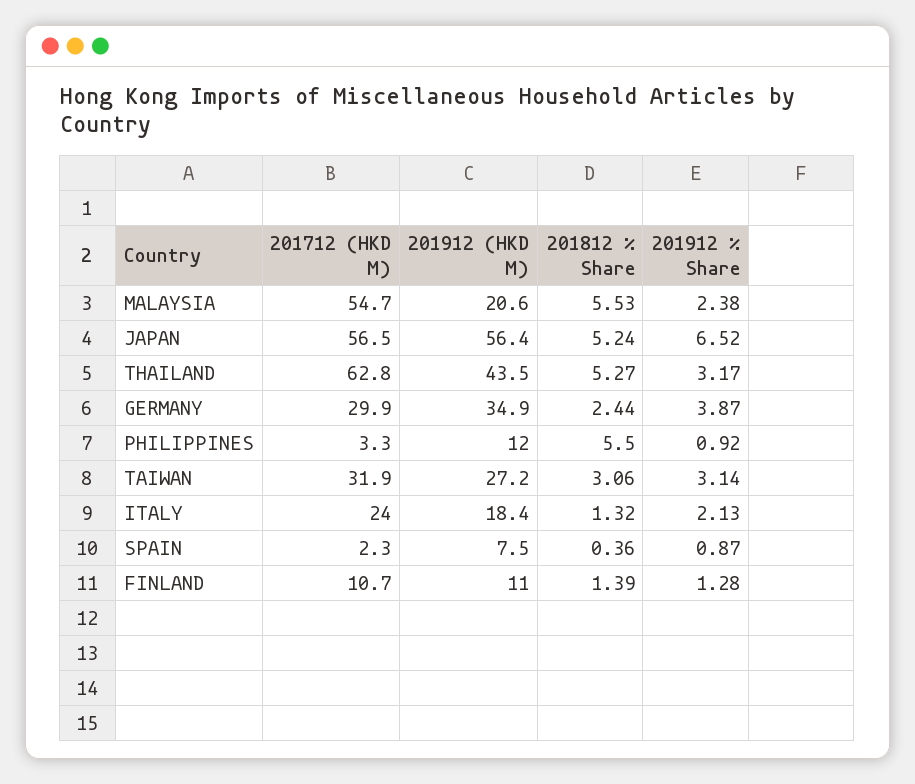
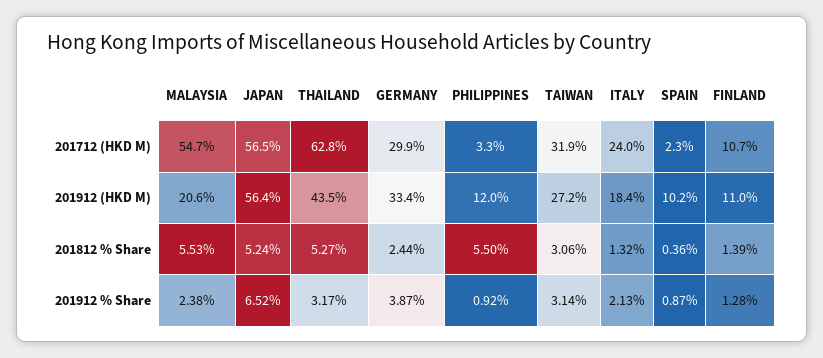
201912 (HKD M), GERMANY: 34.9 -> 33.4
201912 (HKD M), SPAIN: 7.5 -> 10.2

